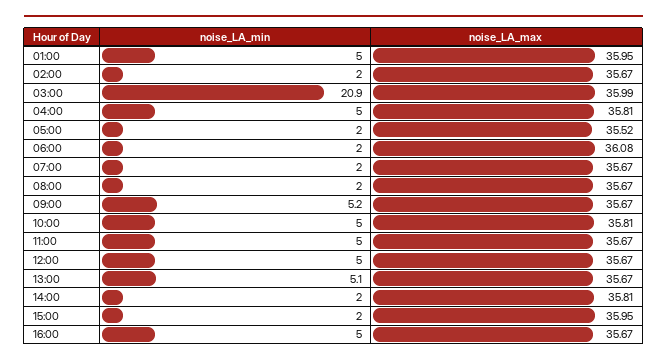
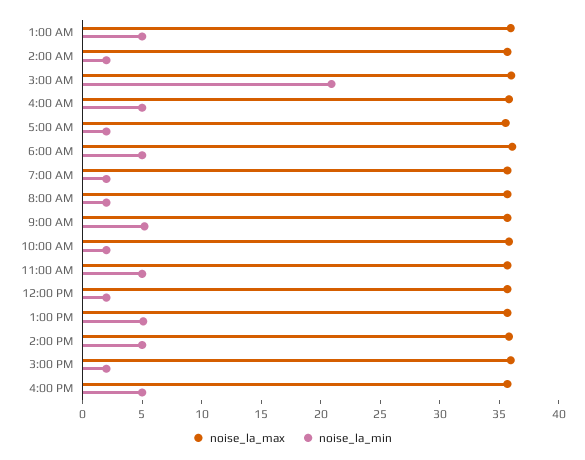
noise_LA_min, 06:00: 2 -> 5
noise_LA_min, 10:00: 5 -> 2
noise_LA_min, 12:00: 5 -> 2
noise_LA_min, 14:00: 2 -> 5

